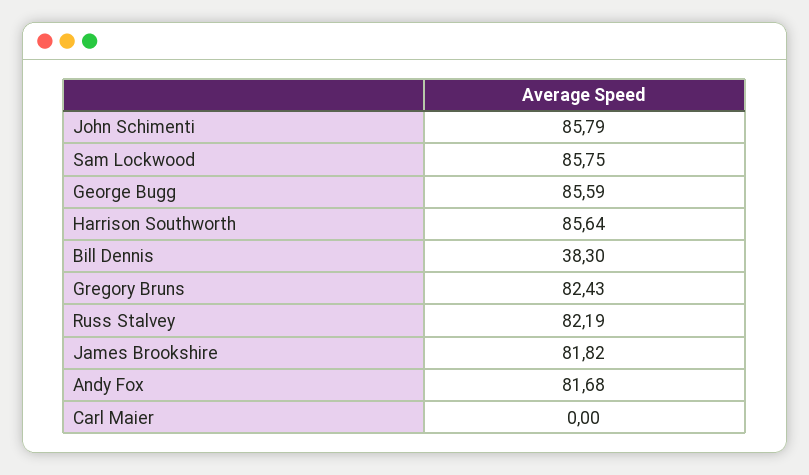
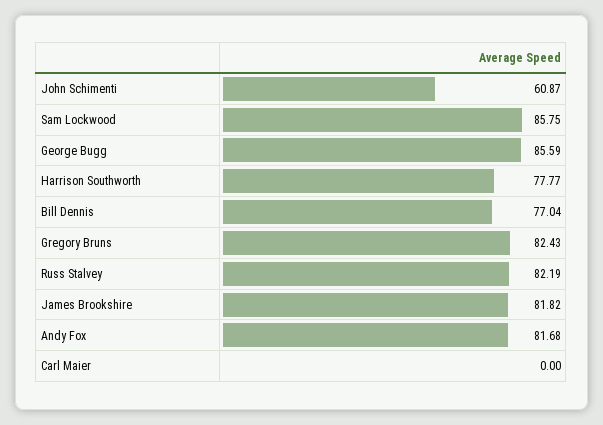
John Schimenti: 85.79 -> 60.87
Harrison Southworth: 85.64 -> 77.77
Bill Dennis: 38.3 -> 77.04

